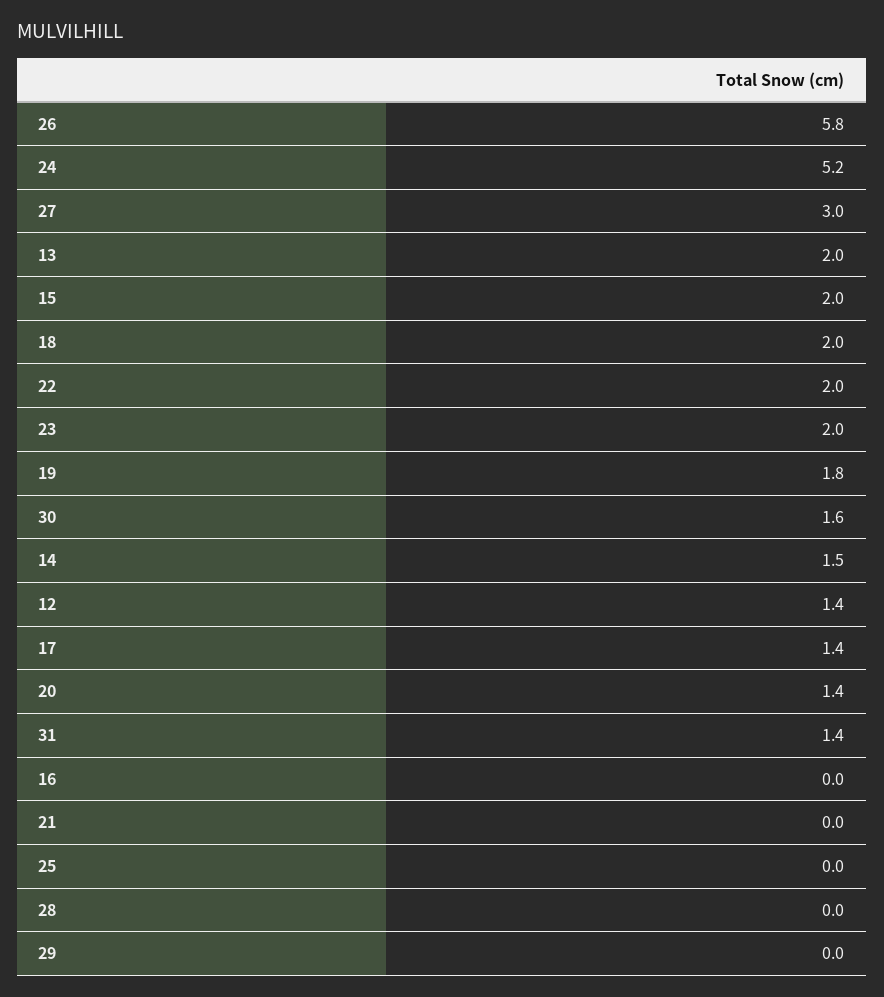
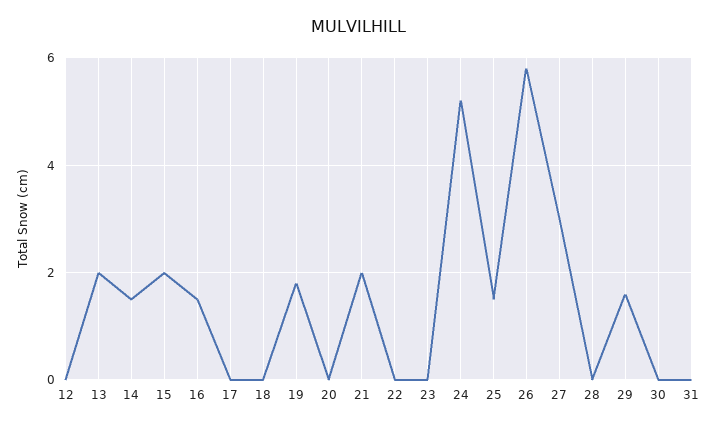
18: 2 -> 0
22: 2 -> 0
23: 2 -> 0
30: 1.6 -> 0
12: 1.4 -> 0
17: 1.4 -> 0
20: 1.4 -> 0
31: 1.4 -> 0
16: 0 -> 1.5
21: 0 -> 2
25: 0 -> 1.5
29: 0 -> 1.5

